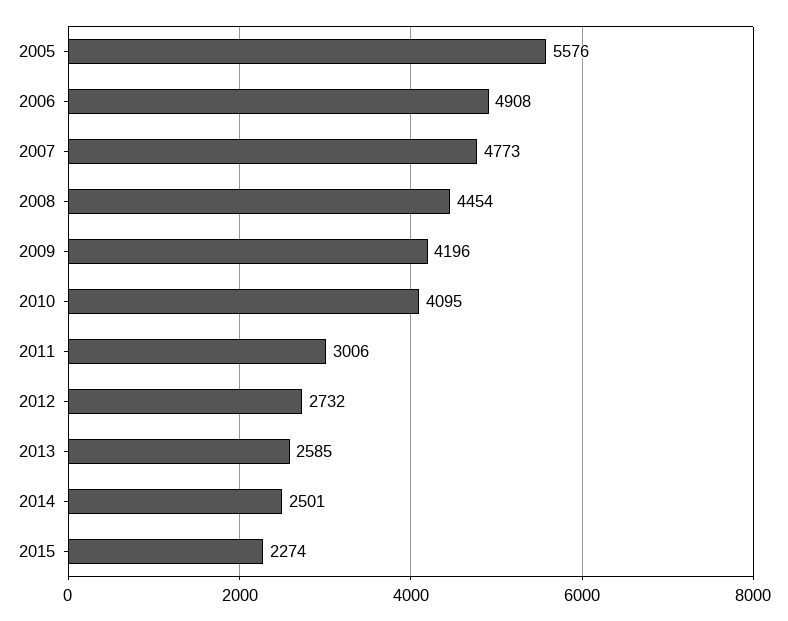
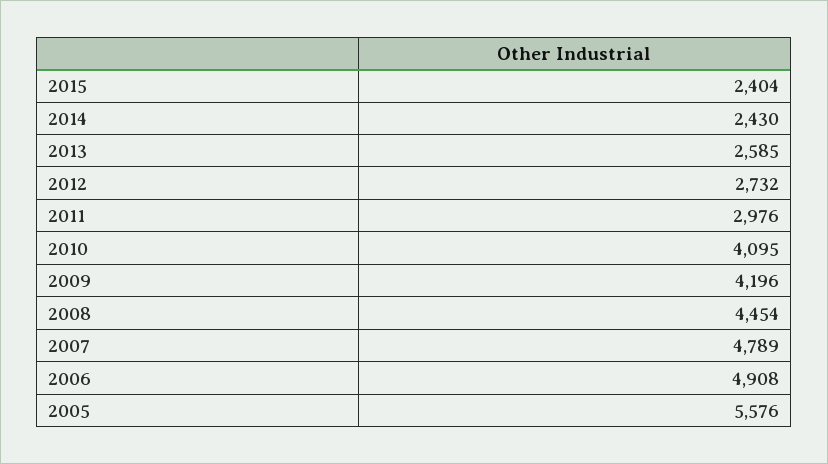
2007: 4773 -> 4789
2011: 3006 -> 2976
2014: 2501 -> 2430
2015: 2274 -> 2404

